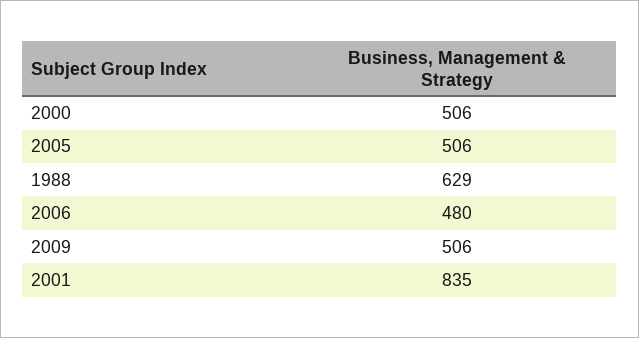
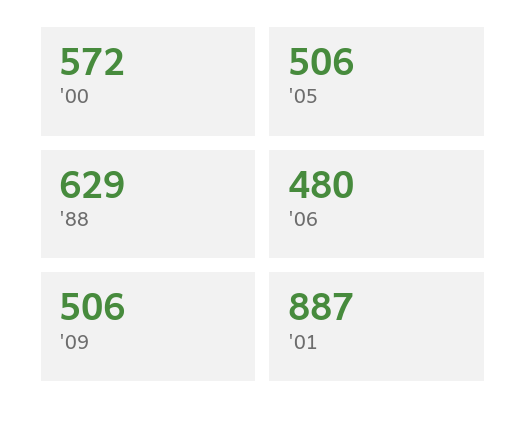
2000: 506 -> 572
2001: 835 -> 887

